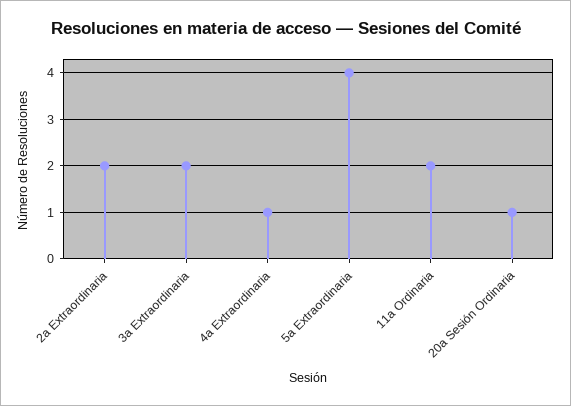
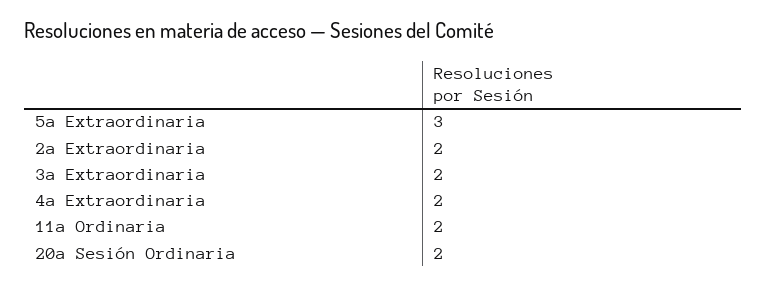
4a Extraordinaria: 1 -> 2
5a Extraordinaria: 4 -> 3
20a Sesión Ordinaria: 1 -> 2

